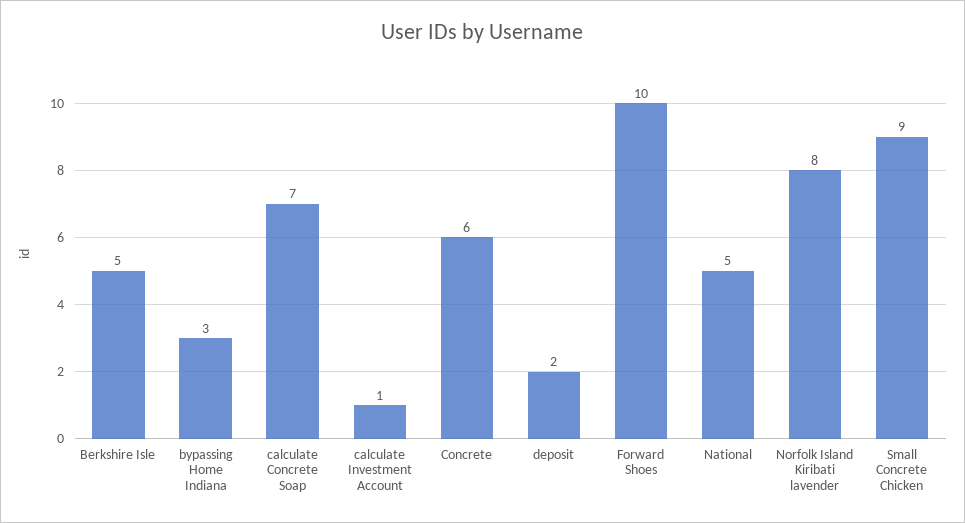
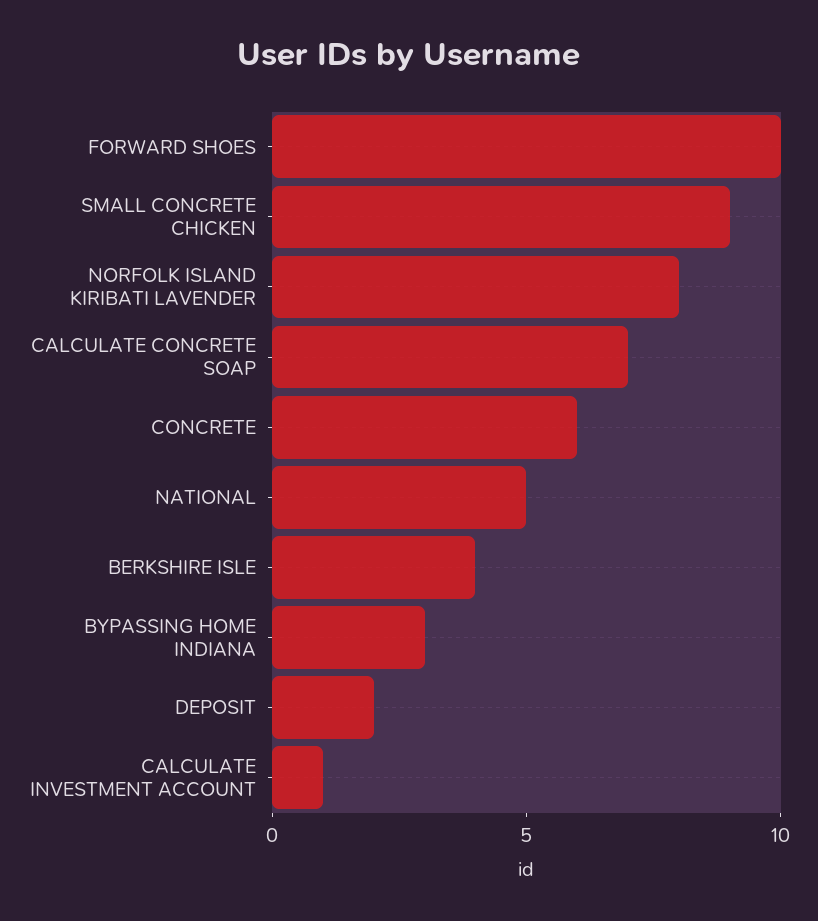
Berkshire Isle: 5 -> 4

